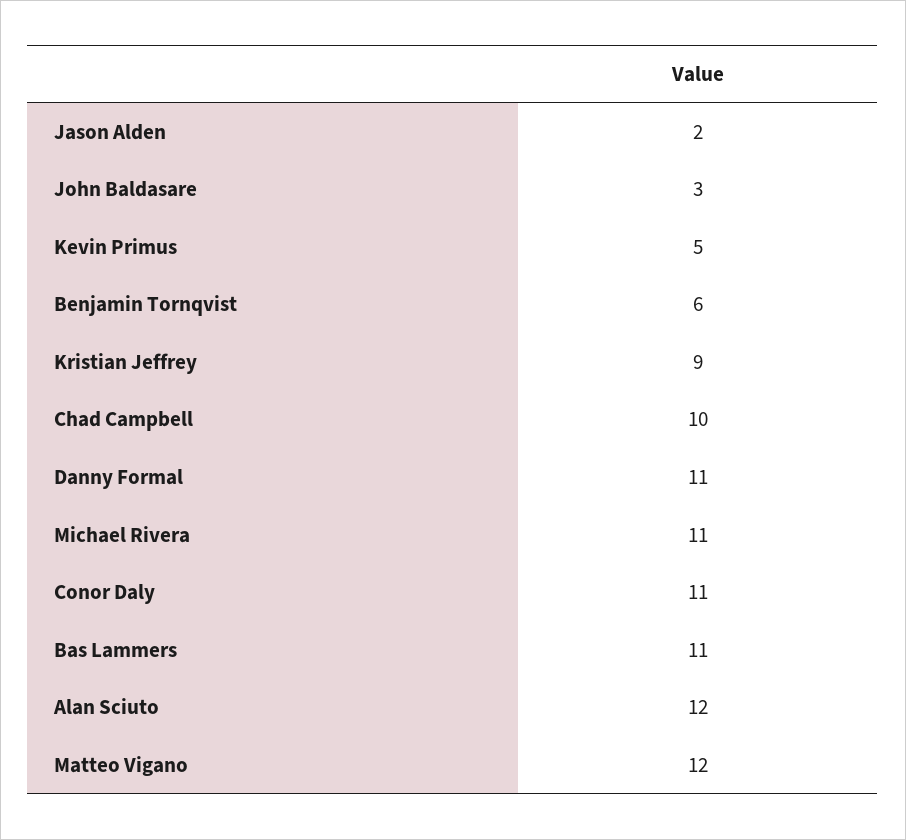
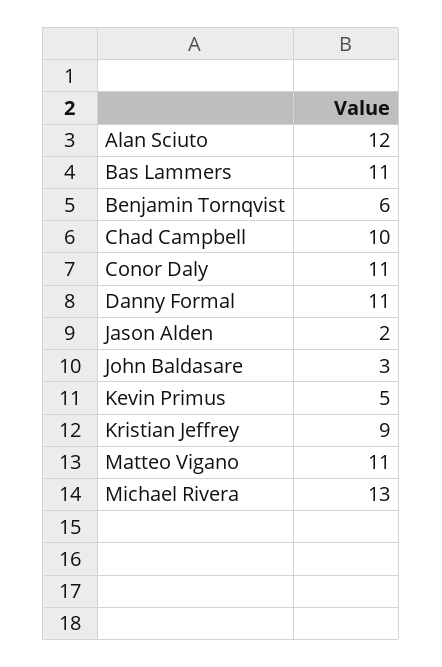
Michael Rivera: 11 -> 13
Matteo Vigano: 12 -> 11

